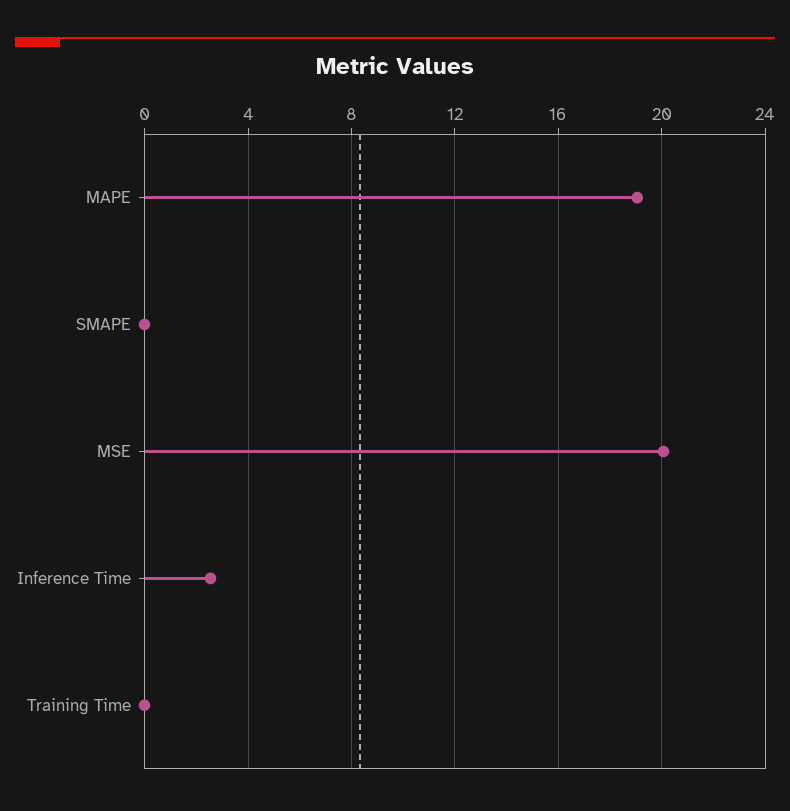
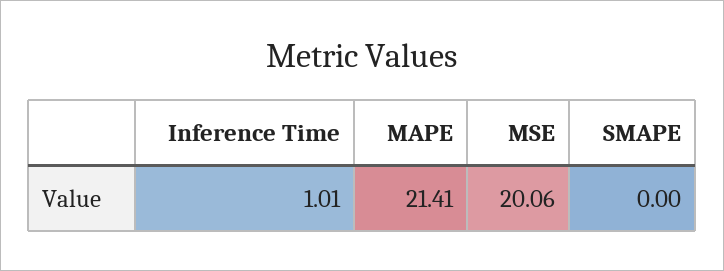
MAPE: 19 -> 21.41
Inference Time: 2.5 -> 1.01
Training Time: 0 -> none

